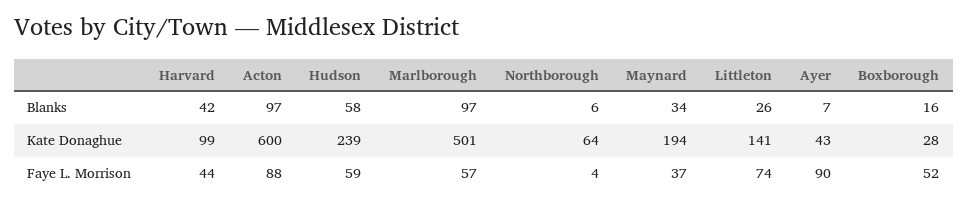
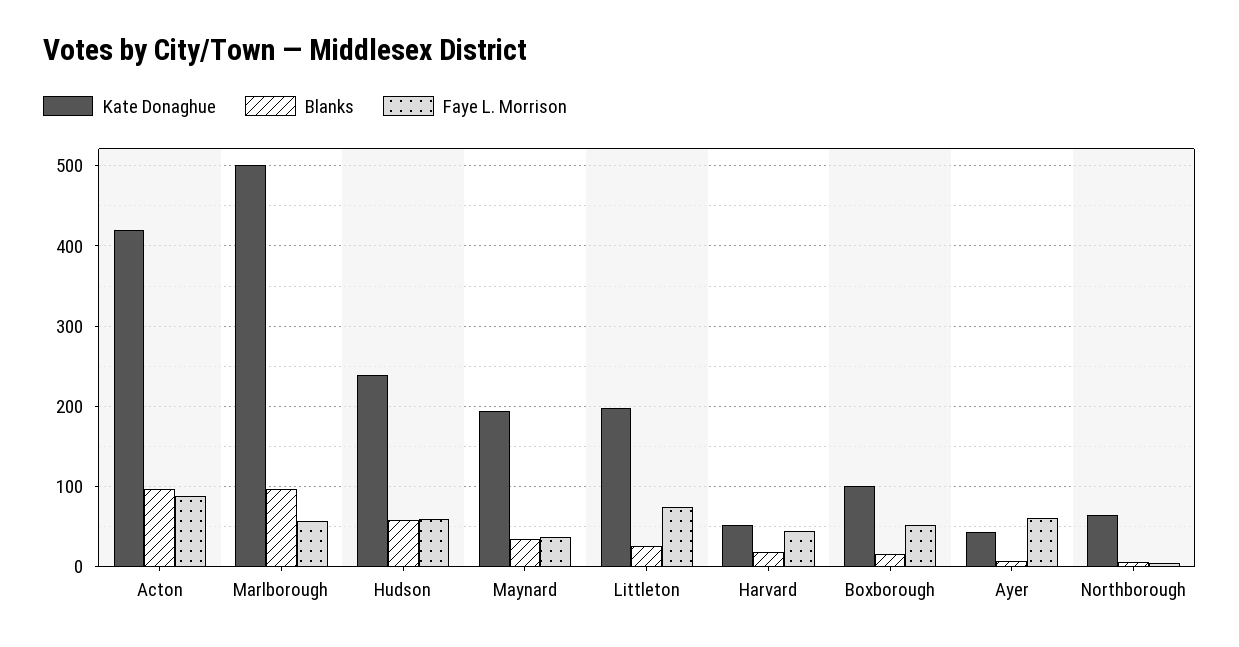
Blanks, Harvard: 42 -> 20
Kate Donaghue, Harvard: 99 -> 50
Kate Donaghue, Acton: 600 -> 420
Kate Donaghue, Littleton: 141 -> 200
Kate Donaghue, Boxborough: 28 -> 100
Faye L. Morrison, Ayer: 90 -> 60

